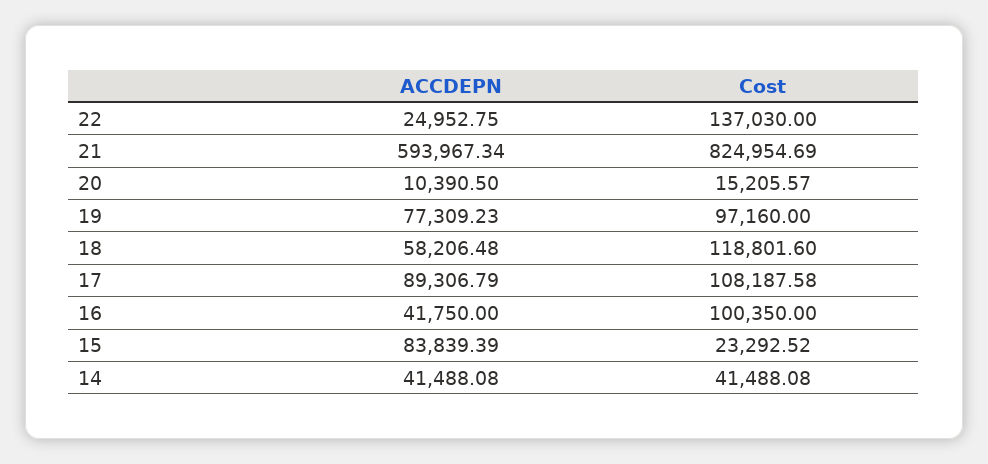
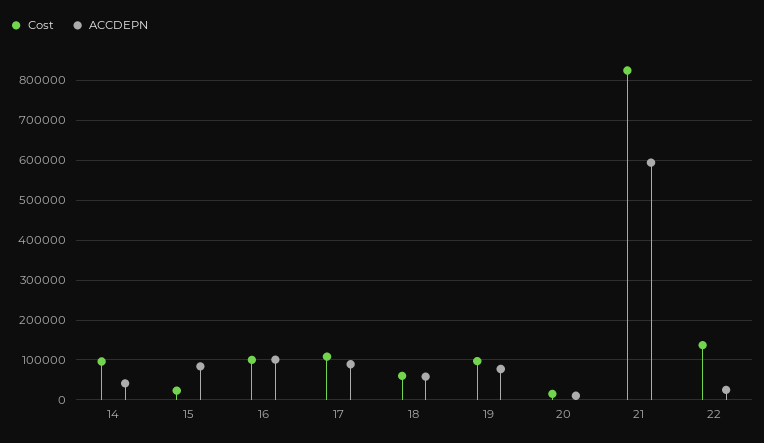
Cost, 18: 118801.6 -> 60000
ACCDEPN, 16: 41750 -> 100000
Cost, 14: 41488.08 -> 100000

